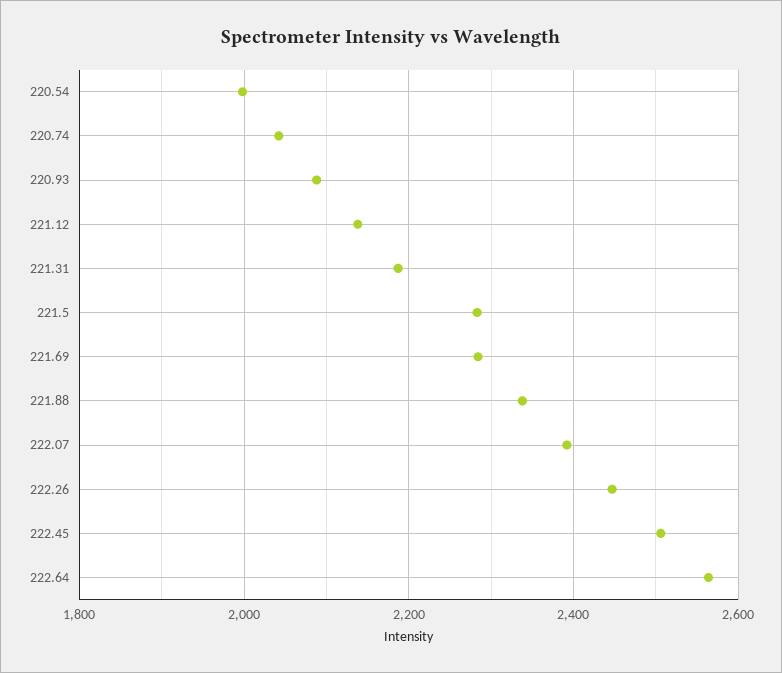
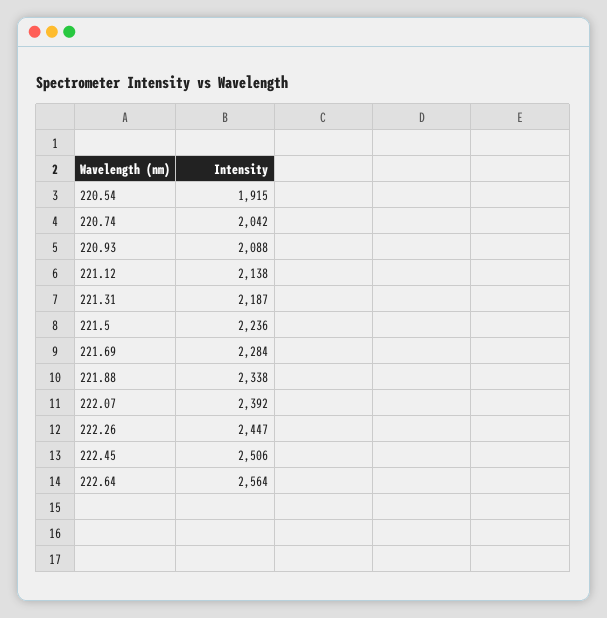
220.54: 2000 -> 1915
221.5: 2280 -> 2236

